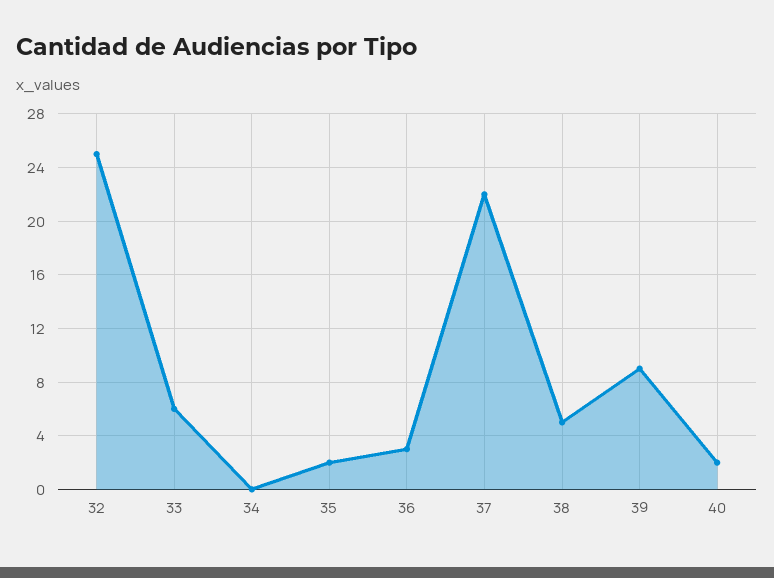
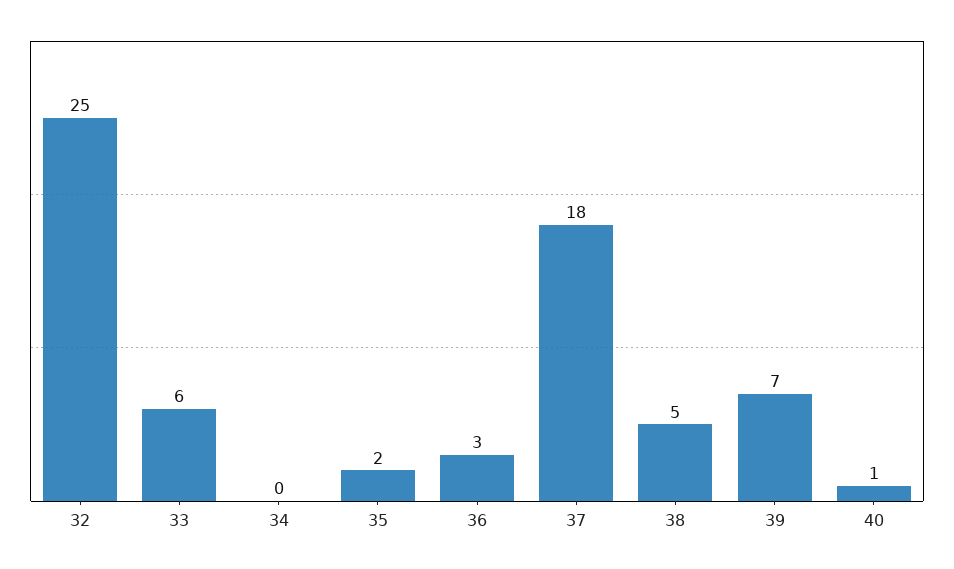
37: 22 -> 18
39: 9 -> 7
40: 2 -> 1

